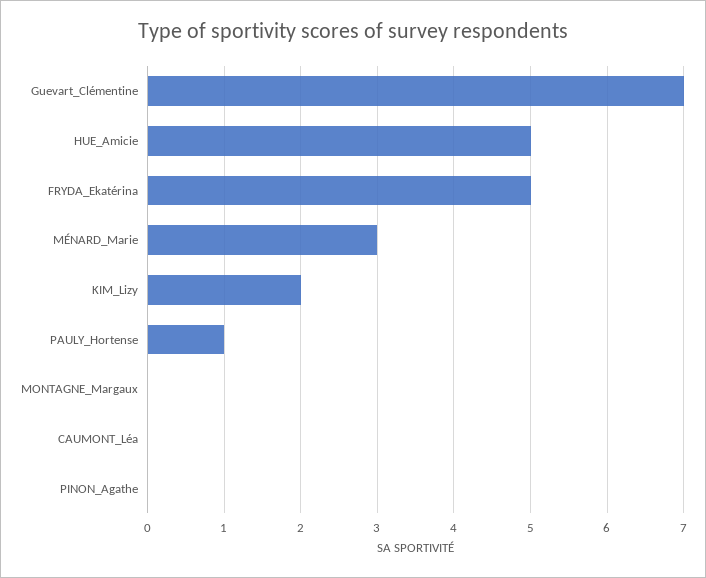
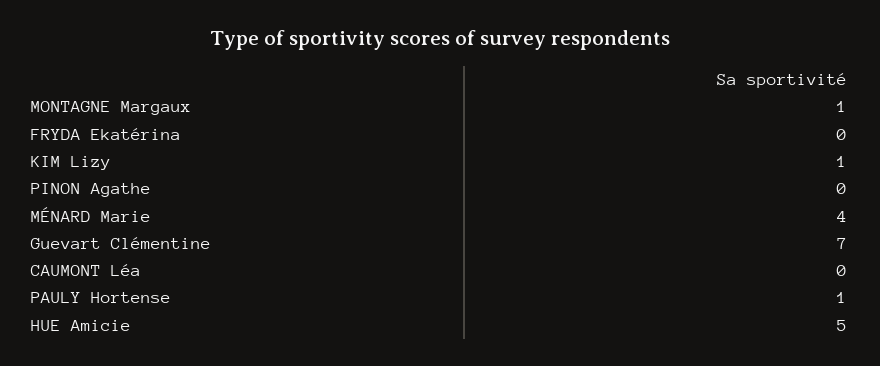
FRYDA_Ekatérina: 5 -> 0
MÉNARD_Marie: 3 -> 4
KIM_Lizy: 2 -> 1
MONTAGNE_Margaux: 0 -> 1

